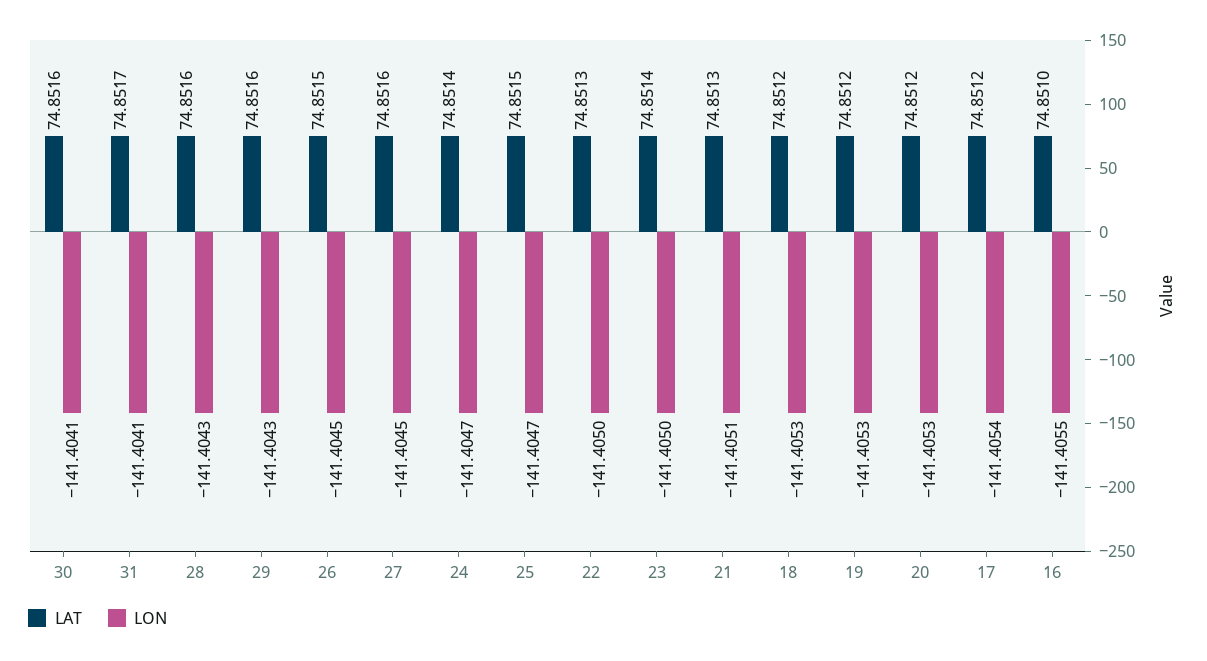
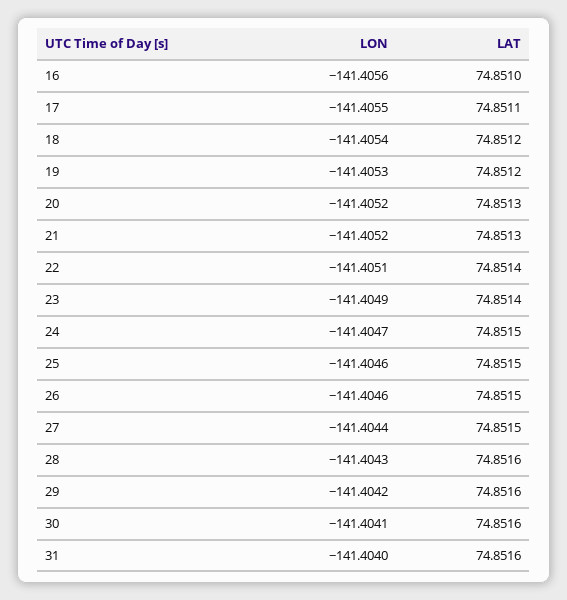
LAT, 31: 74.8517 -> 74.8516
LON, 31: -141.4041 -> -141.404
LON, 29: -141.4043 -> -141.4042
LON, 26: -141.4045 -> -141.4046
LAT, 27: 74.8516 -> 74.8515
LON, 27: -141.4045 -> -141.4044
LAT, 24: 74.8514 -> 74.8515
LON, 25: -141.4047 -> -141.4046
LAT, 22: 74.8513 -> 74.8514
LON, 22: -141.405 -> -141.4051
LON, 23: -141.405 -> -141.4049
LON, 21: -141.4051 -> -141.4052
LON, 18: -141.4053 -> -141.4054
LAT, 20: 74.8512 -> 74.8513
LON, 20: -141.4053 -> -141.4052
LAT, 17: 74.8512 -> 74.8511
LON, 17: -141.4054 -> -141.4055
LON, 16: -141.4055 -> -141.4056

